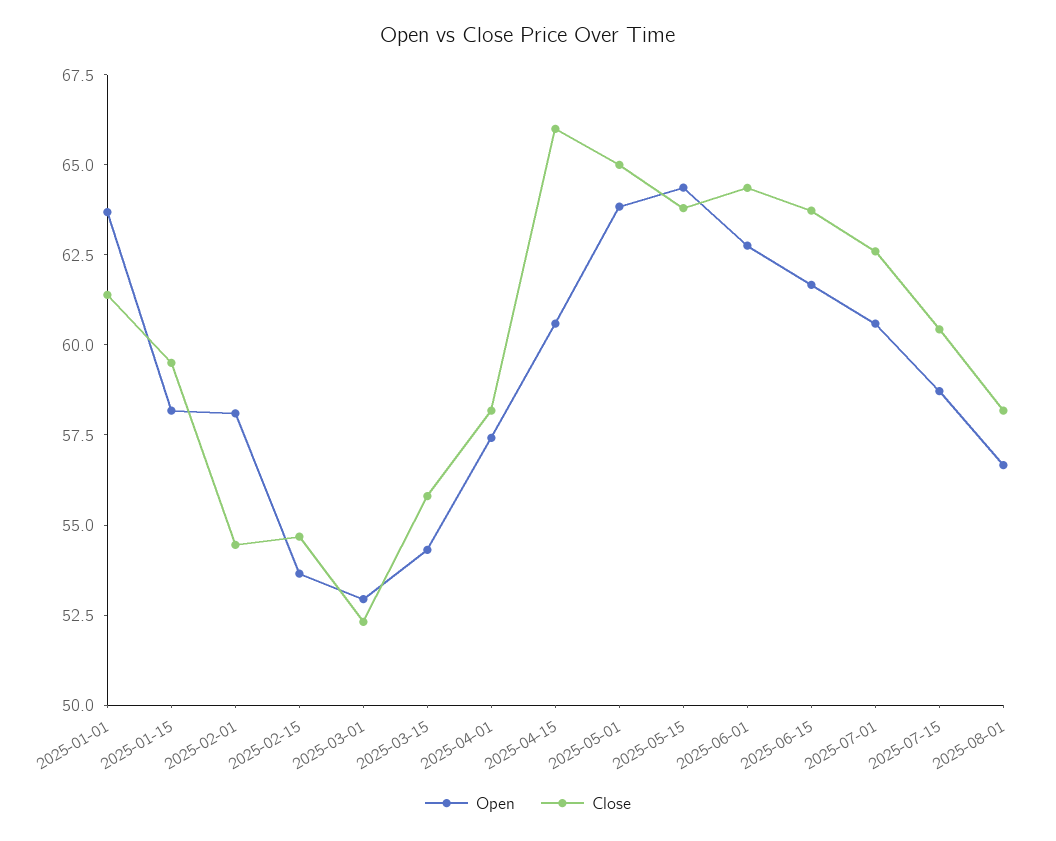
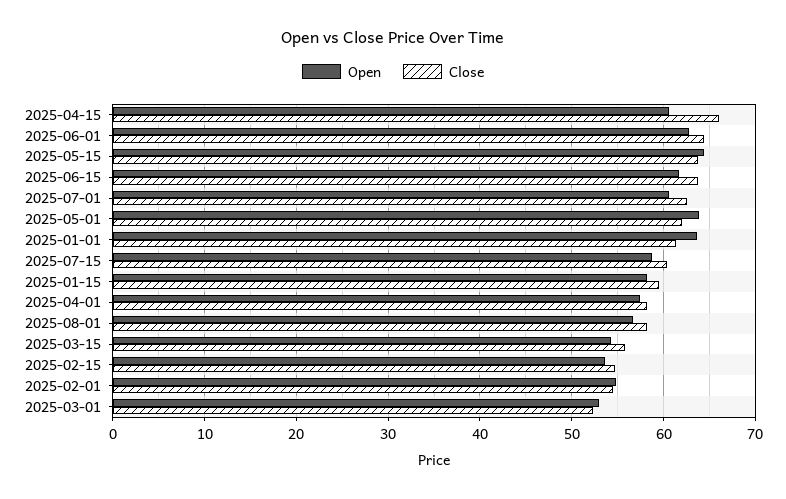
Open, 2025-02-01: 58 -> 55
Close, 2025-05-01: 65 -> 62

